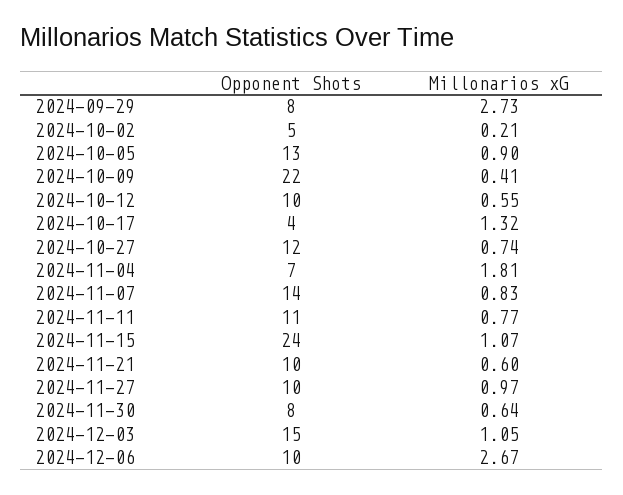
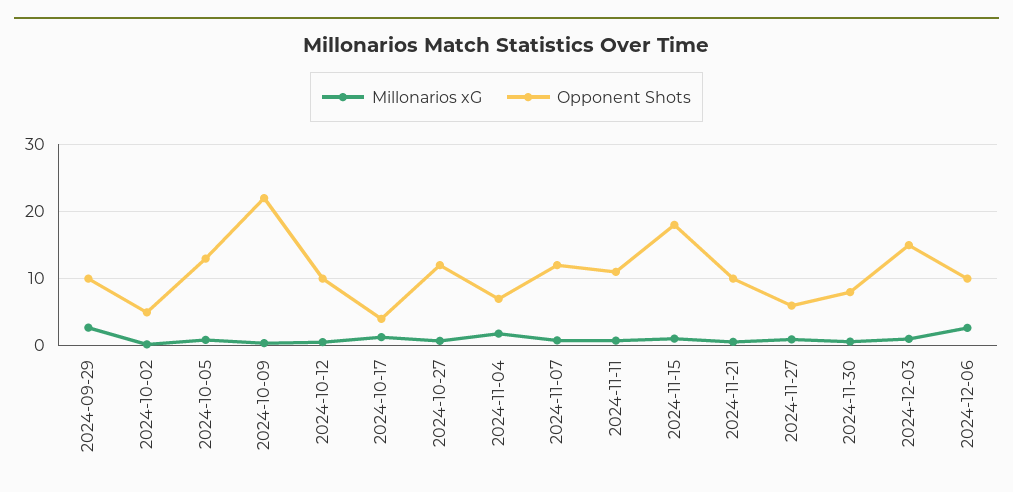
Opponent Shots, 2024-09-29: 8 -> 10
Opponent Shots, 2024-11-07: 14 -> 12
Opponent Shots, 2024-11-15: 24 -> 18
Opponent Shots, 2024-11-27: 10 -> 6

